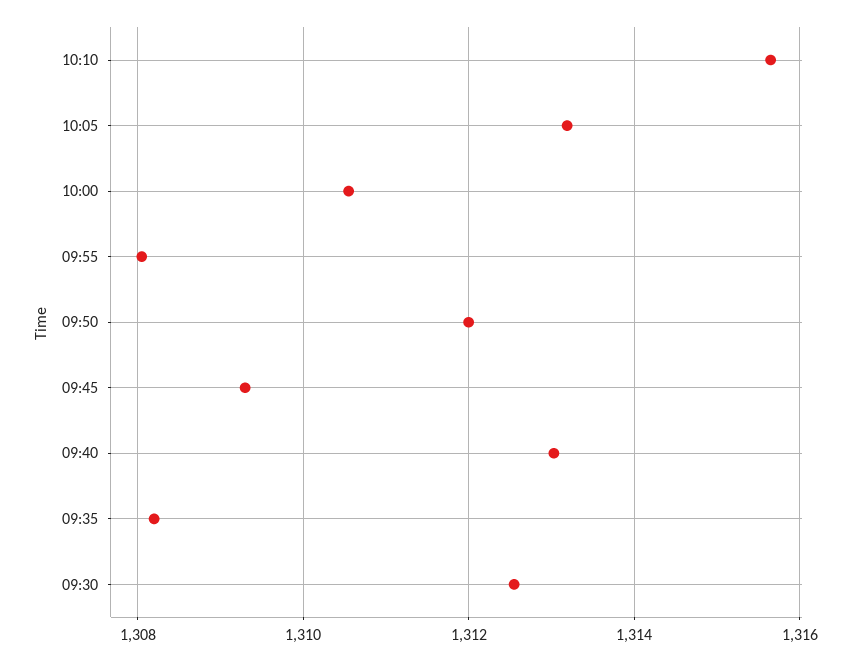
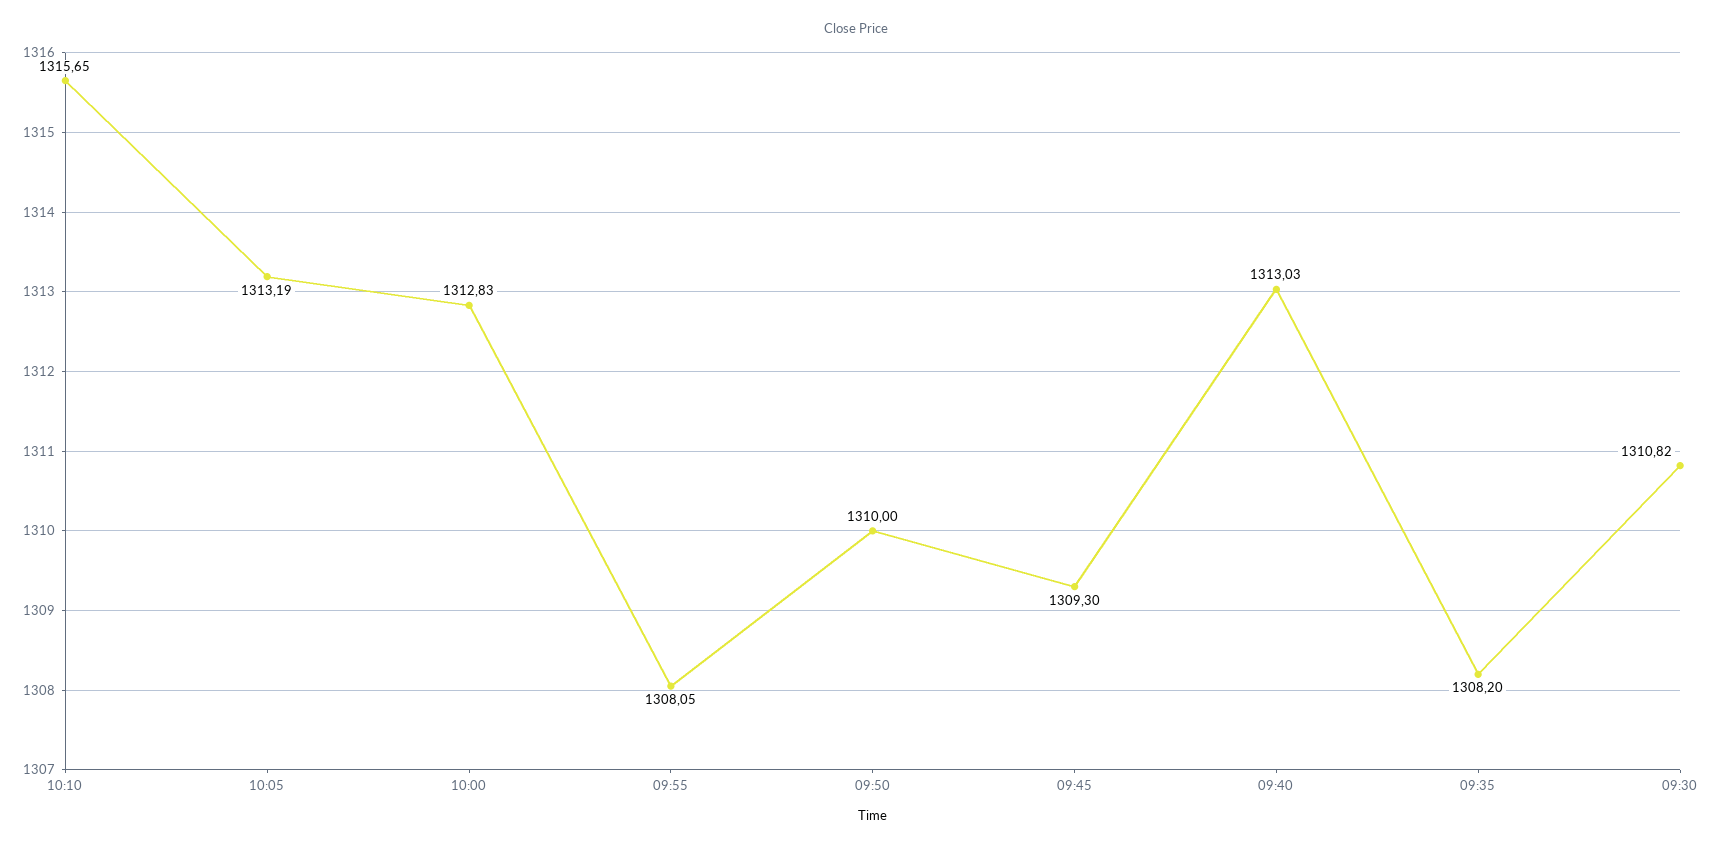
10:00: 1310.6 -> 1312.83
09:50: 1312 -> 1310
09:30: 1312.6 -> 1310.82

